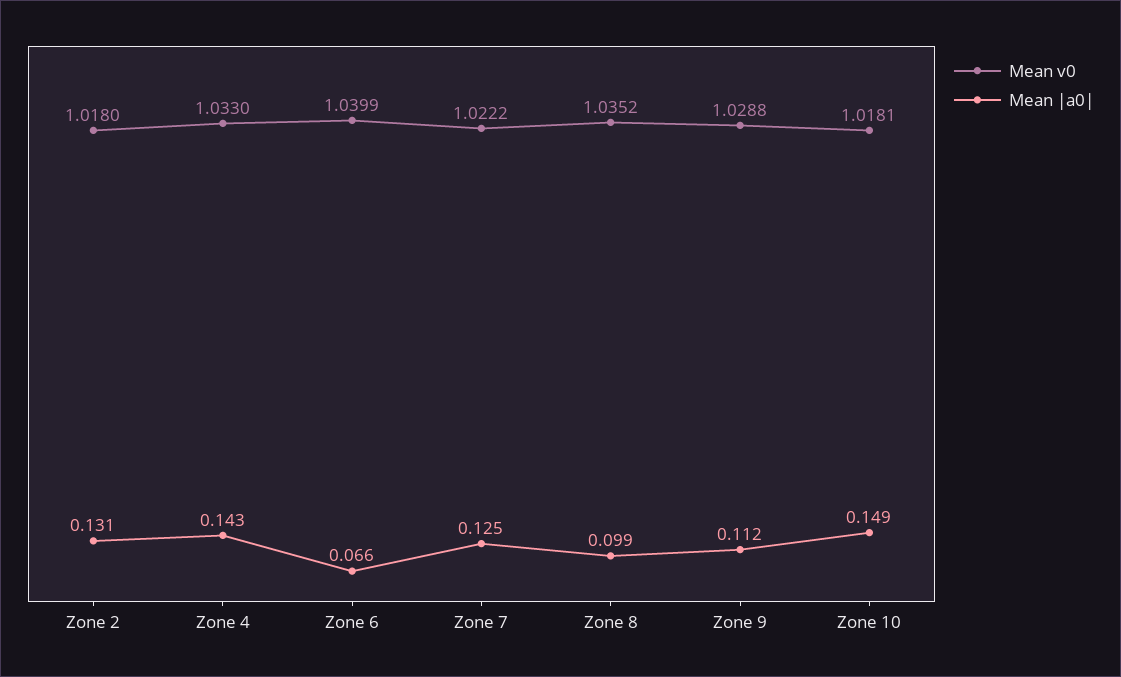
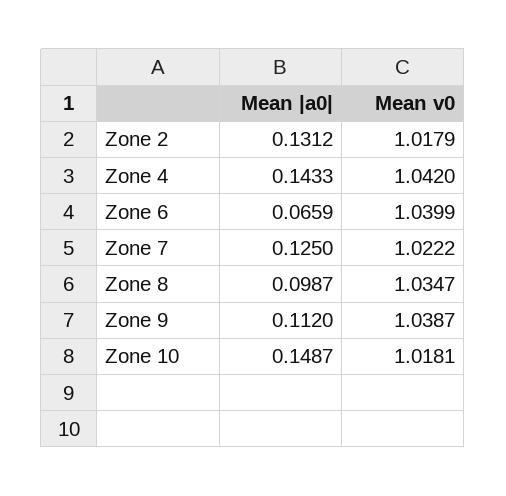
Mean v0, Zone 2: 1.018 -> 1.0179
Mean v0, Zone 4: 1.033 -> 1.042
Mean v0, Zone 8: 1.0352 -> 1.0347
Mean v0, Zone 9: 1.0288 -> 1.0387

